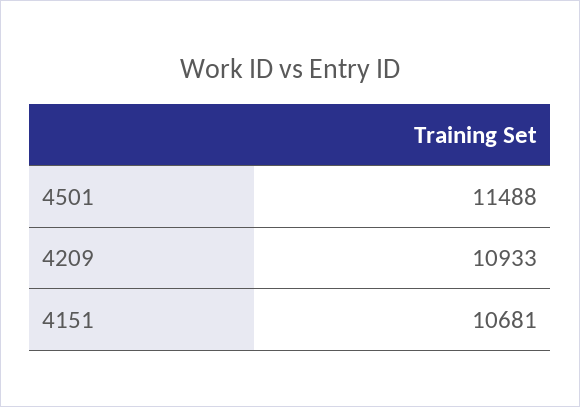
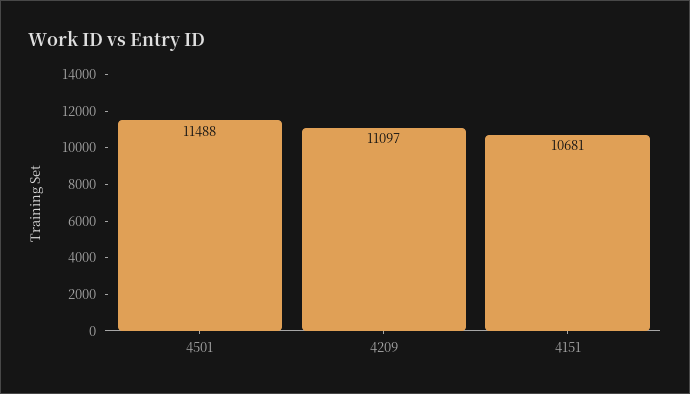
4209: 10933 -> 11097

